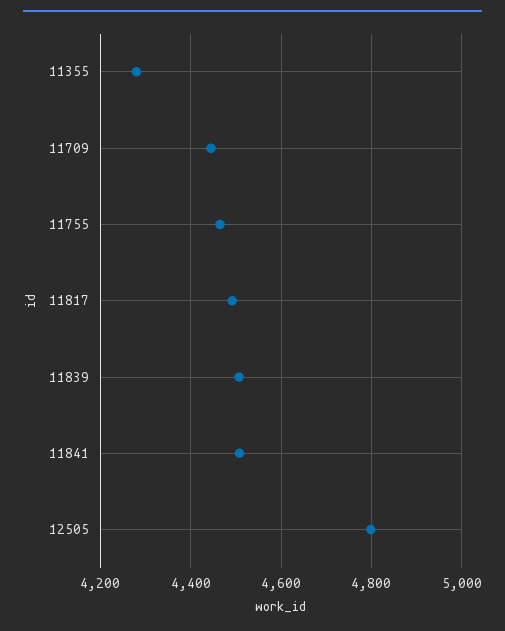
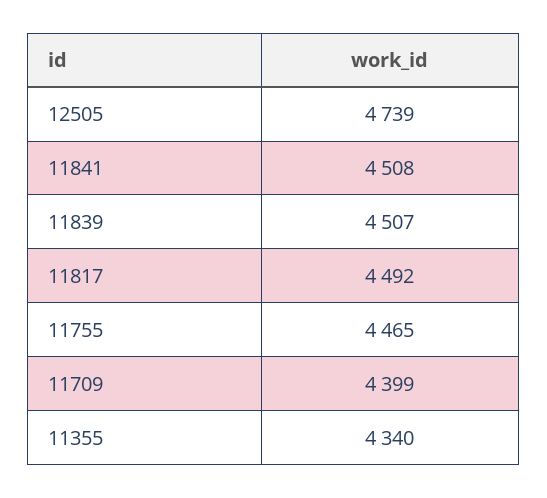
11355: 4280 -> 4340
11709: 4440 -> 4399
12505: 4800 -> 4739

